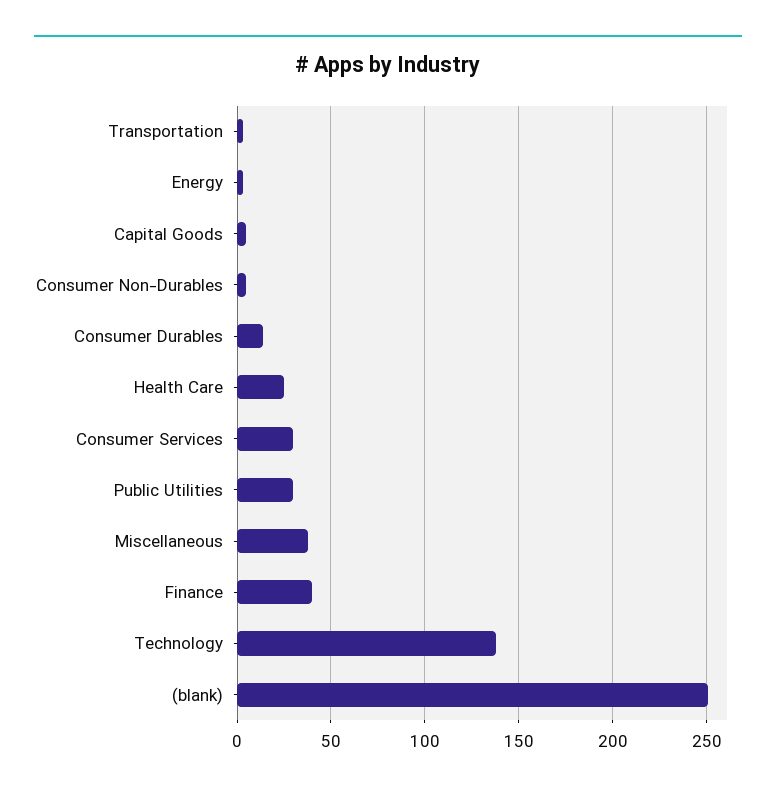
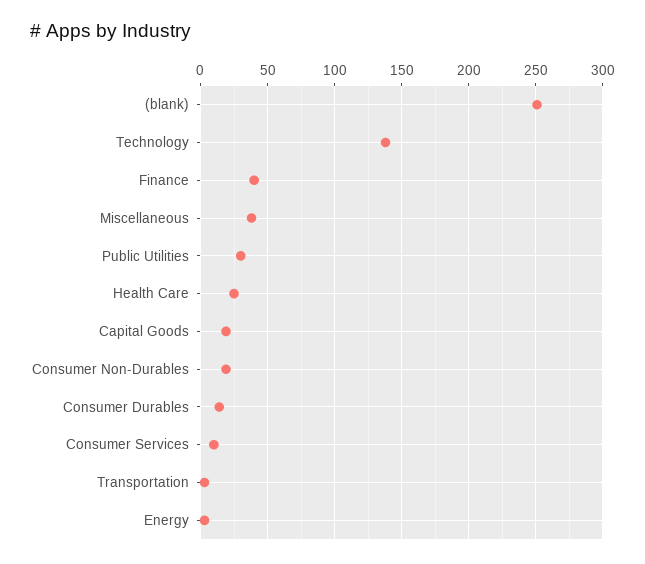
Capital Goods: 5 -> 20
Consumer Non-Durables: 5 -> 20
Consumer Services: 30 -> 10

